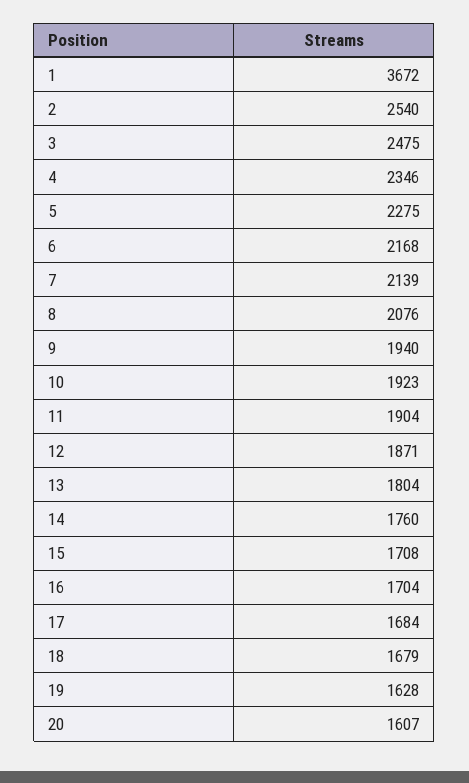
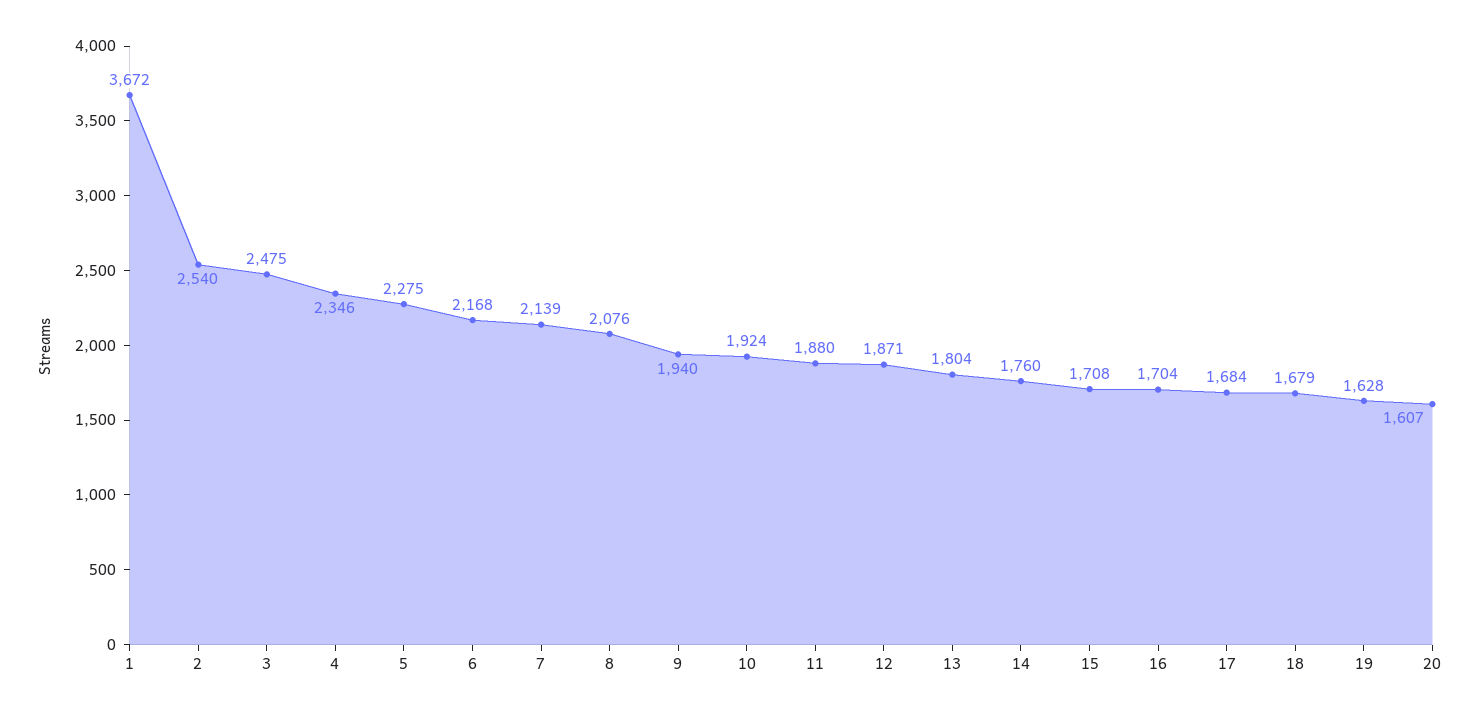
10: 1923 -> 1924
11: 1904 -> 1880

